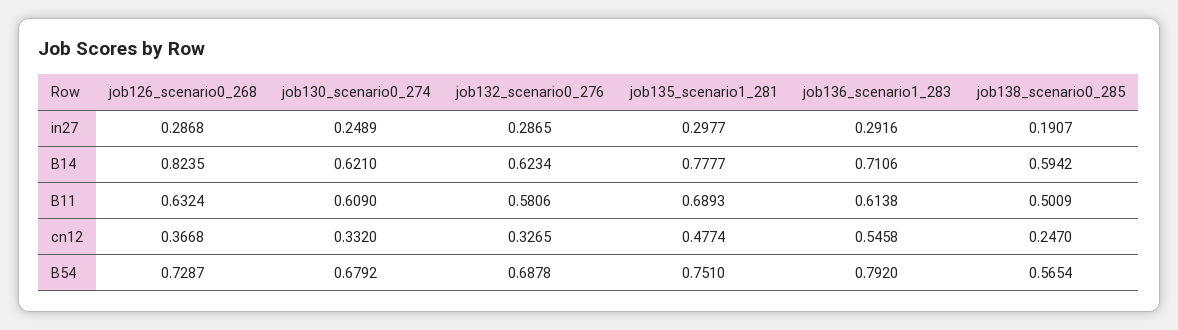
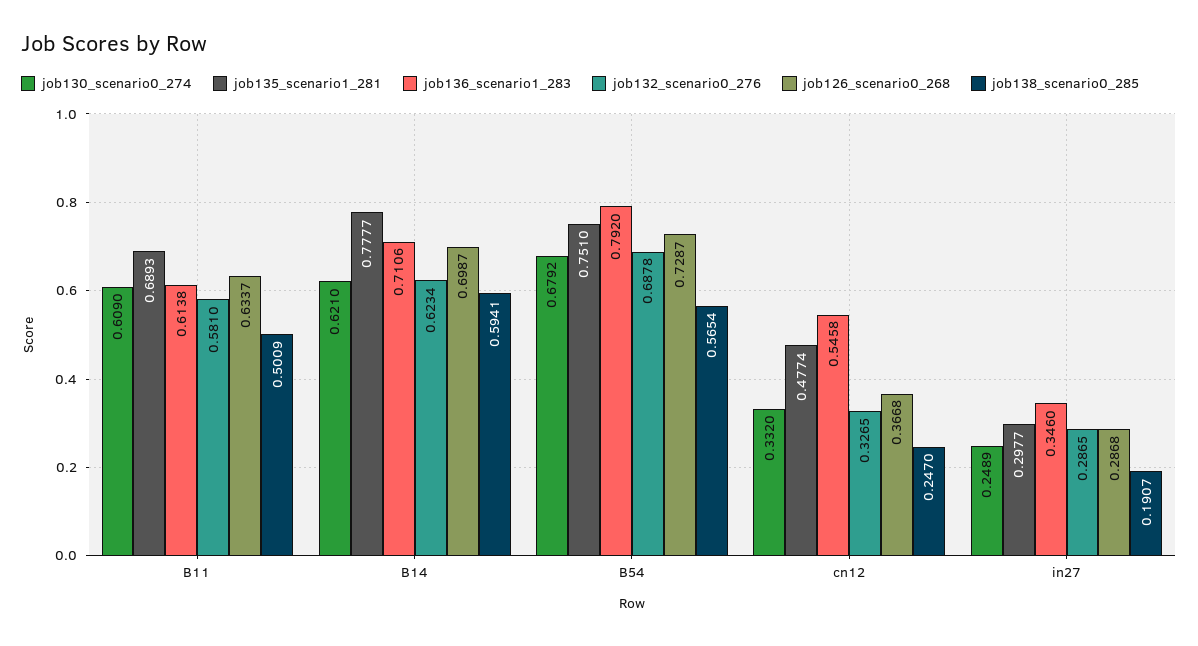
job136_scenario1_283, in27: 0.2916 -> 0.346
job126_scenario0_268, B14: 0.8235 -> 0.6987
job138_scenario0_285, B14: 0.5942 -> 0.5941
job126_scenario0_268, B11: 0.6324 -> 0.6337
job132_scenario0_276, B11: 0.5806 -> 0.581

